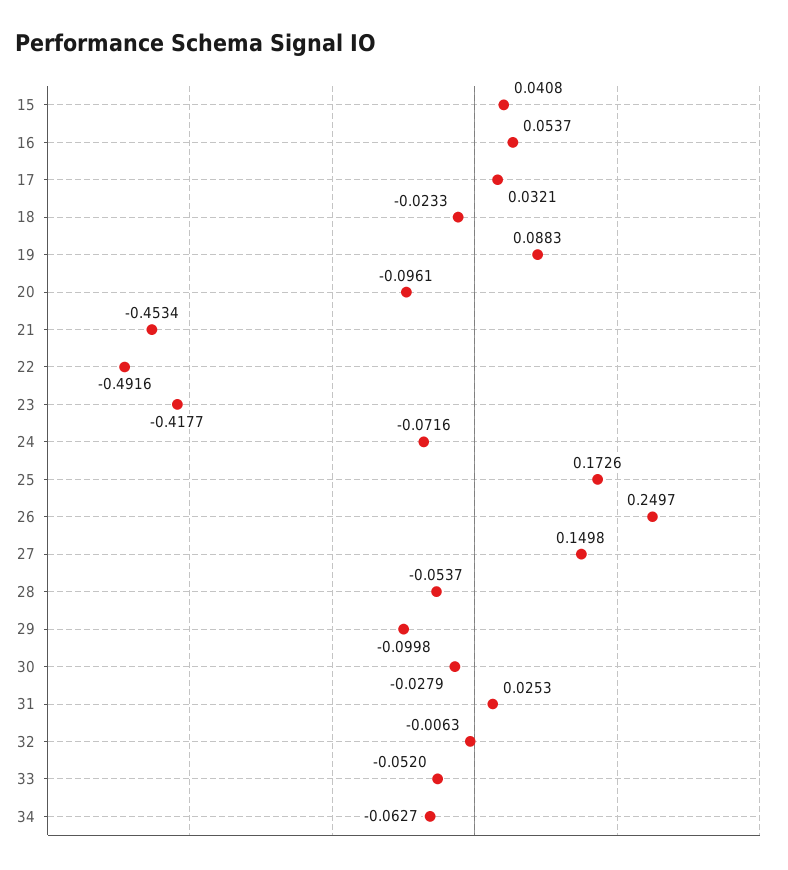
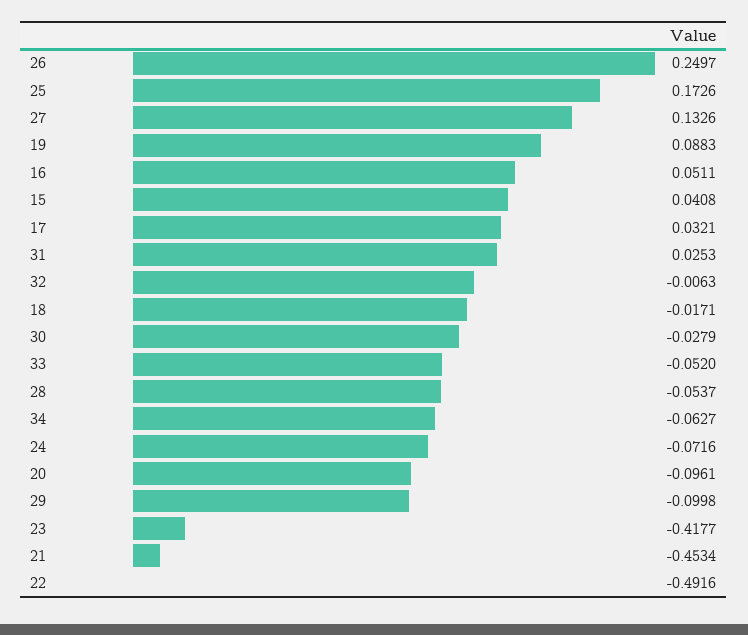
16: 0.0537 -> 0.0511
18: -0.0233 -> -0.0171
27: 0.1498 -> 0.1326

